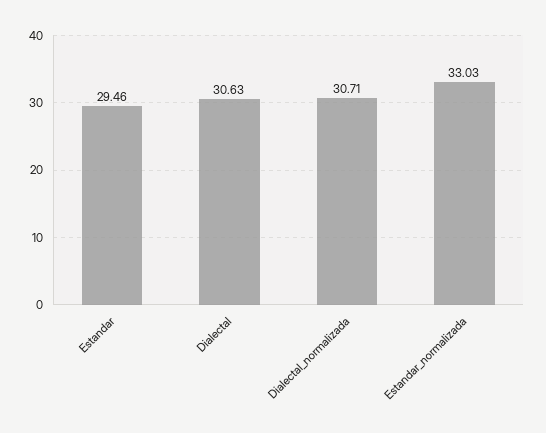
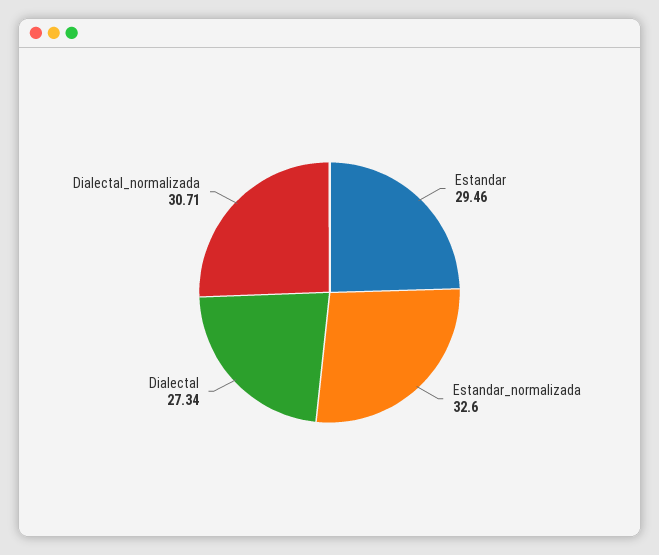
Dialectal: 30.63 -> 27.34
Estandar_normalizada: 33.03 -> 32.6

